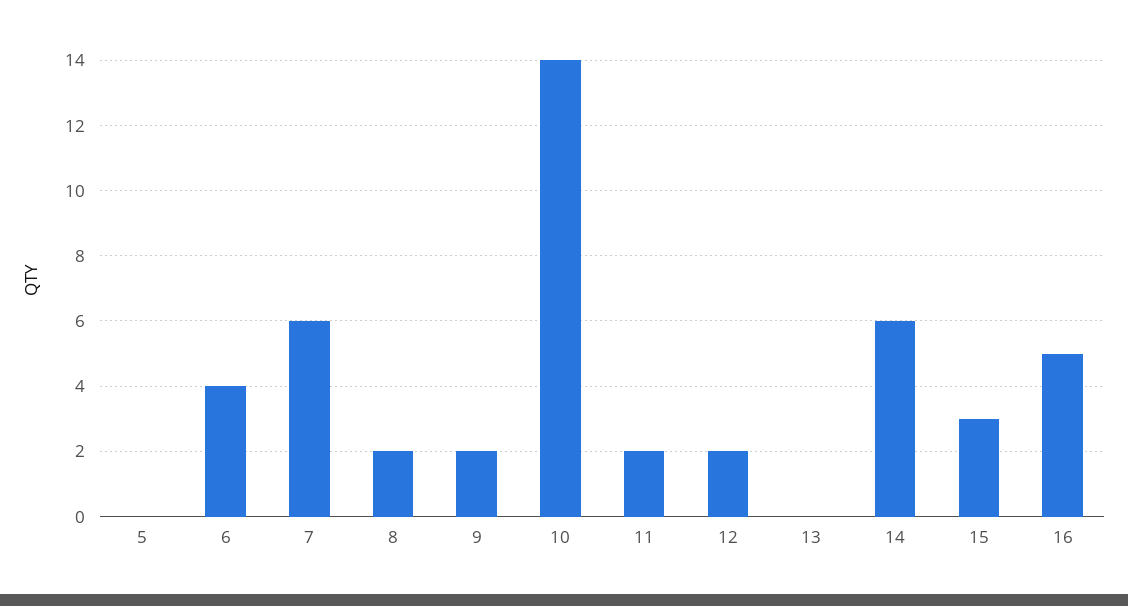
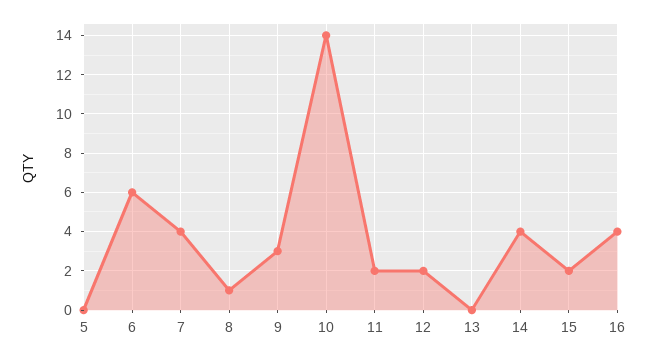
6: 4 -> 6
7: 6 -> 4
8: 2 -> 1
9: 2 -> 3
14: 6 -> 4
15: 3 -> 2
16: 5 -> 4

